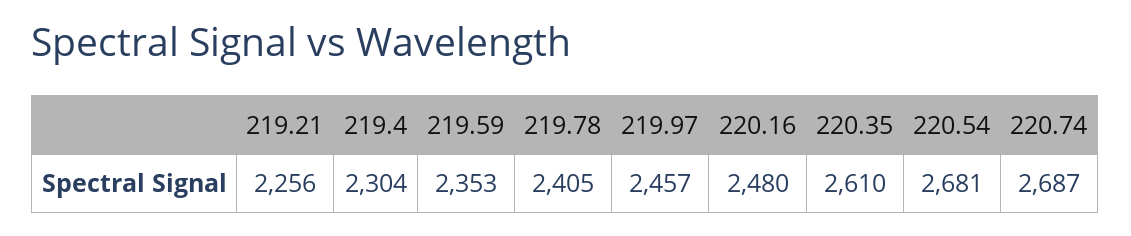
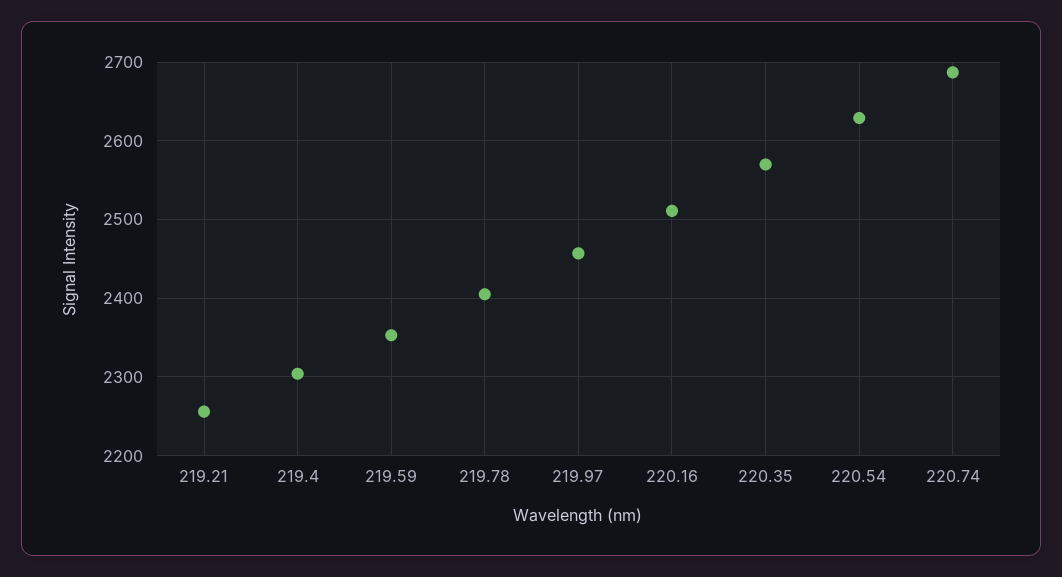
220.16: 2480 -> 2510
220.35: 2610 -> 2570
220.54: 2681 -> 2630

